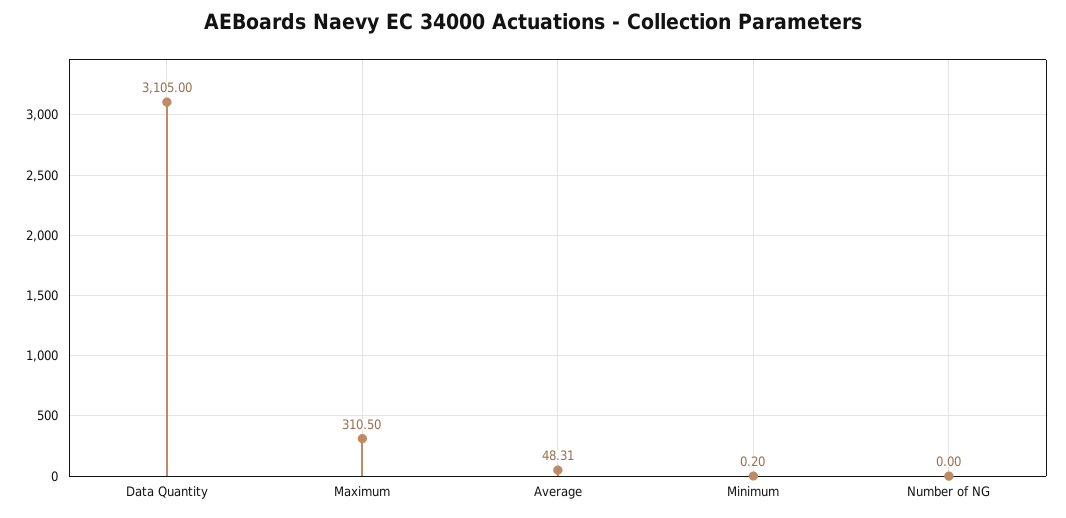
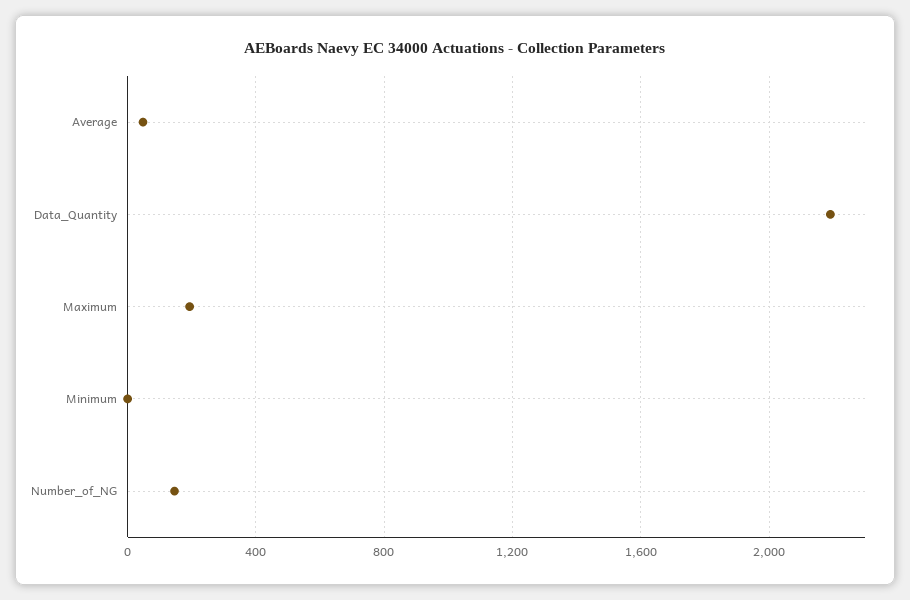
Data Quantity: 3105 -> 2200
Maximum: 310.5 -> 200
Number of NG: 0 -> 150

